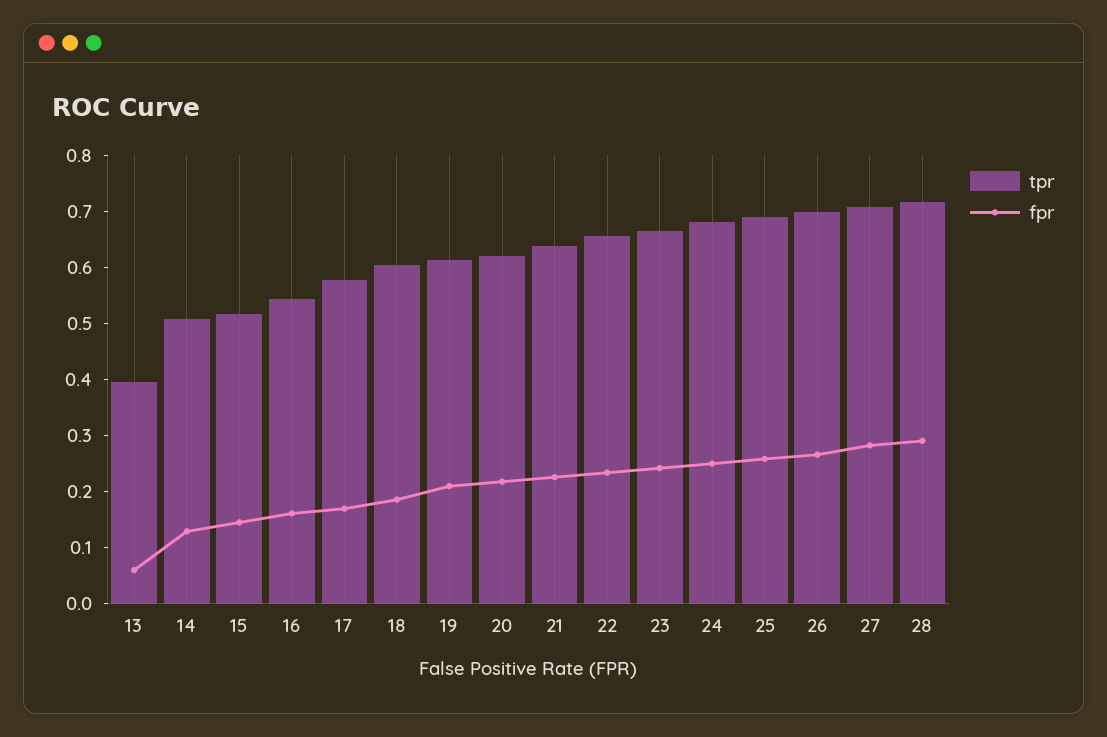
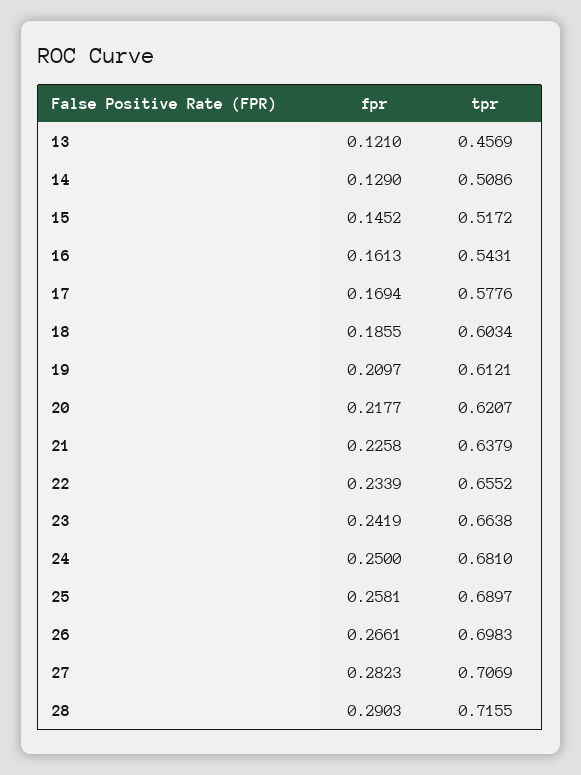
tpr, 13: 0.4 -> 0.4569
fpr, 13: 0.06 -> 0.121

